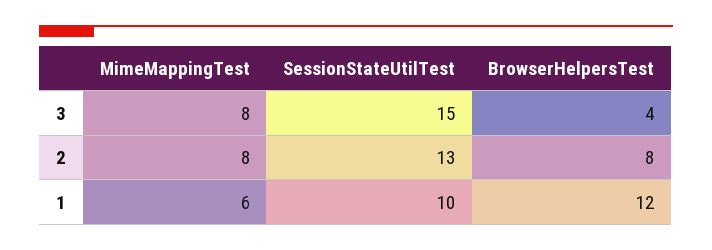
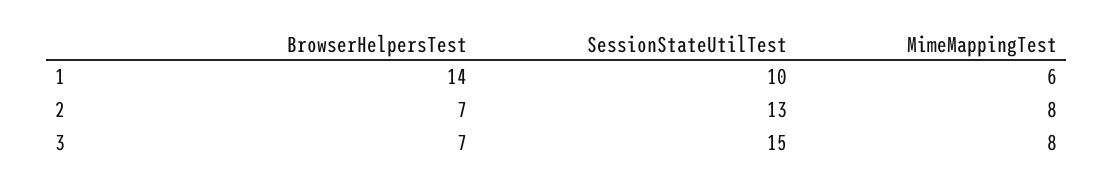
BrowserHelpersTest, 3: 4 -> 7
BrowserHelpersTest, 2: 8 -> 7
BrowserHelpersTest, 1: 12 -> 14

